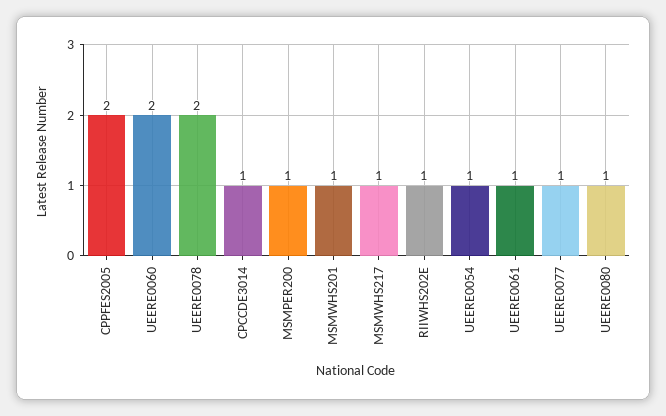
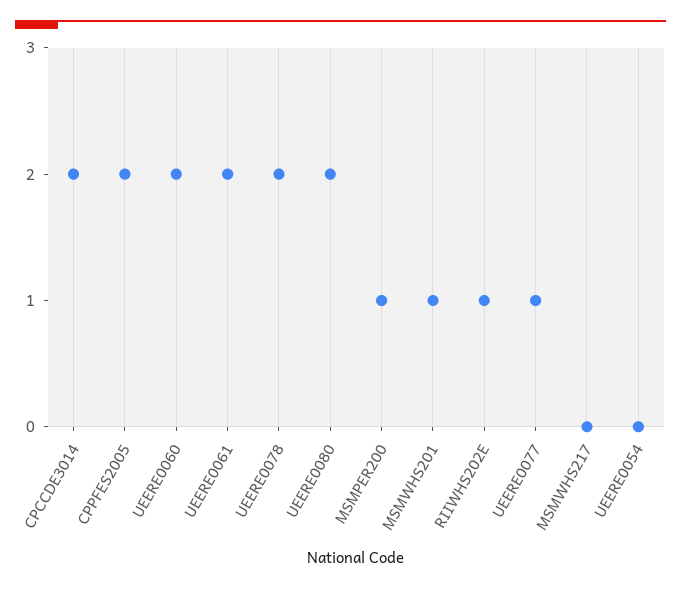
CPCCDE3014: 1 -> 2
MSMWHS217: 1 -> 0
UEERE0054: 1 -> 0
UEERE0061: 1 -> 2
UEERE0080: 1 -> 2

